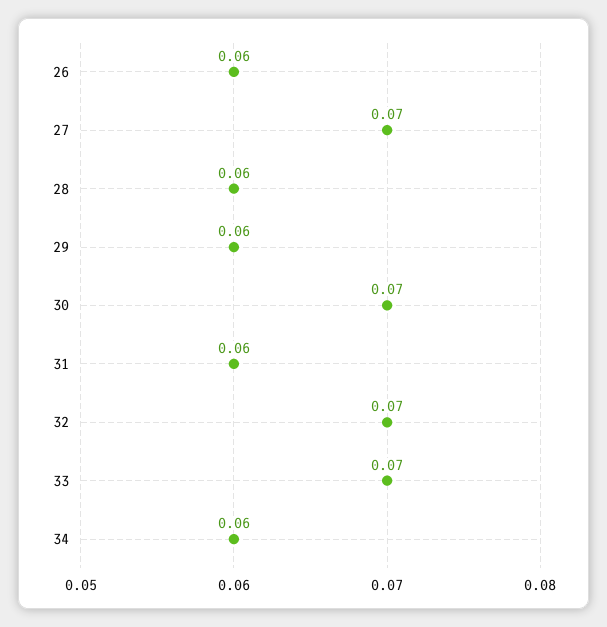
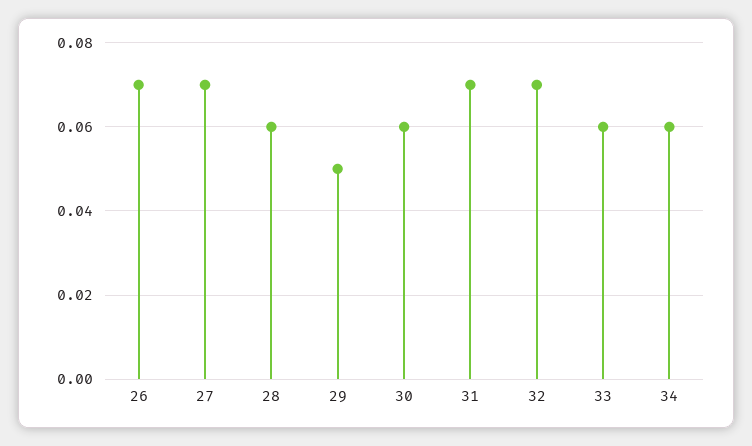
26: 0.06 -> 0.07
29: 0.06 -> 0.05
30: 0.07 -> 0.06
31: 0.06 -> 0.07
33: 0.07 -> 0.06

